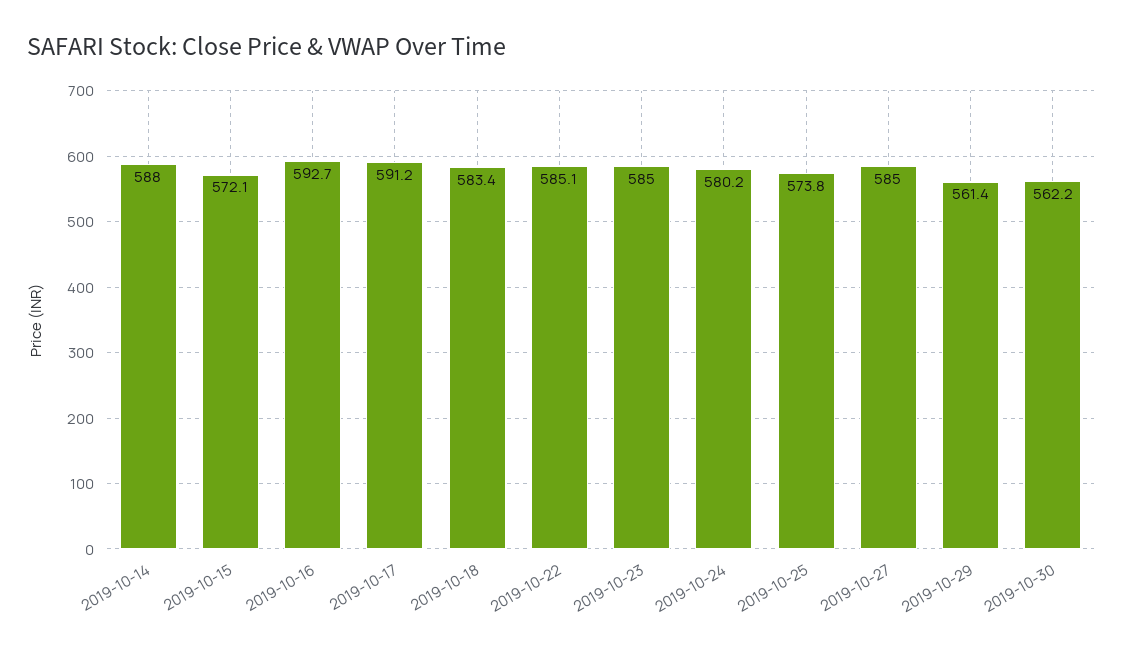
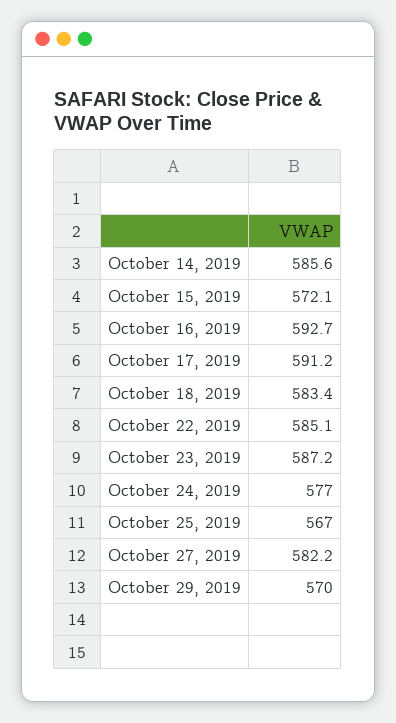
2019-10-14: 588 -> 585.6
2019-10-23: 585 -> 587.2
2019-10-24: 580.2 -> 577
2019-10-25: 573.8 -> 567
2019-10-27: 585 -> 582.2
2019-10-29: 561.4 -> 570
2019-10-30: 562.2 -> none

